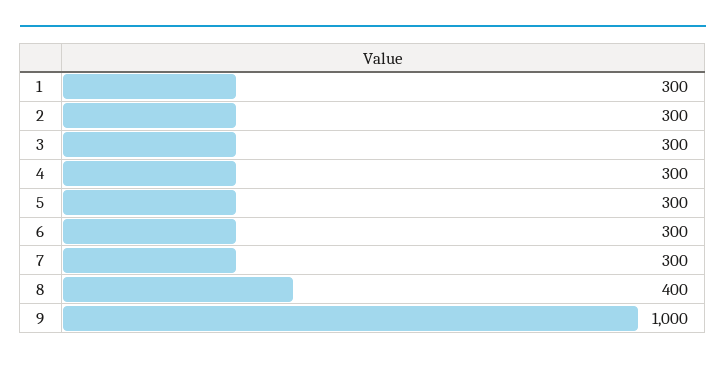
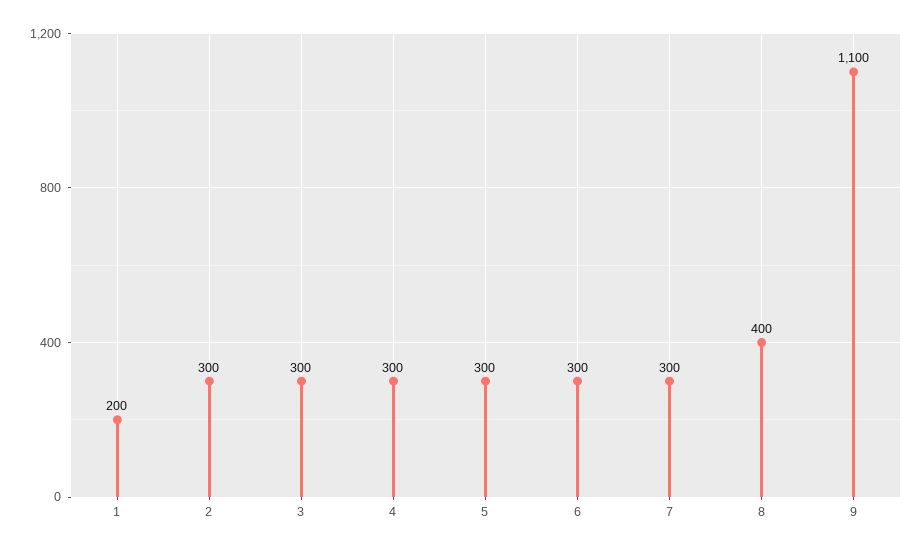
1: 300 -> 200
9: 1000 -> 1100

